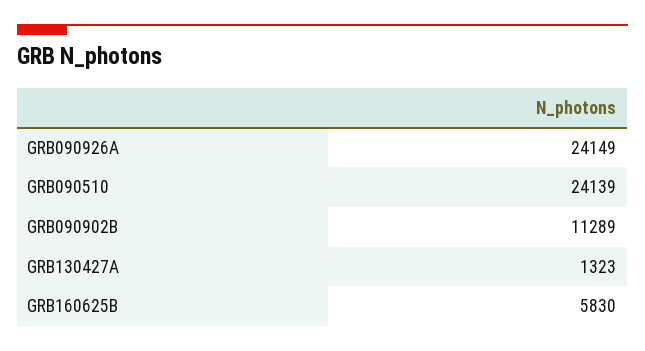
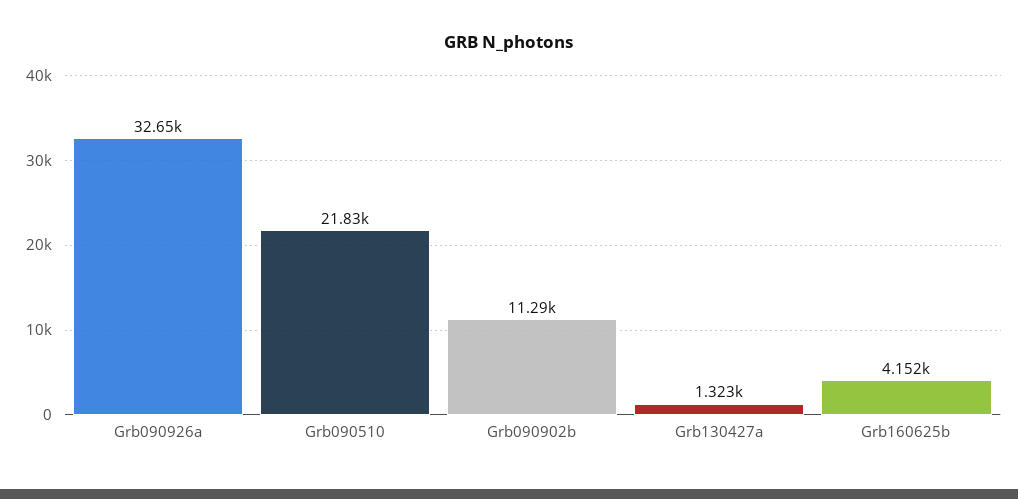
GRB090926A: 24149 -> 32650
GRB090510: 24139 -> 21830
GRB160625B: 5830 -> 4152

